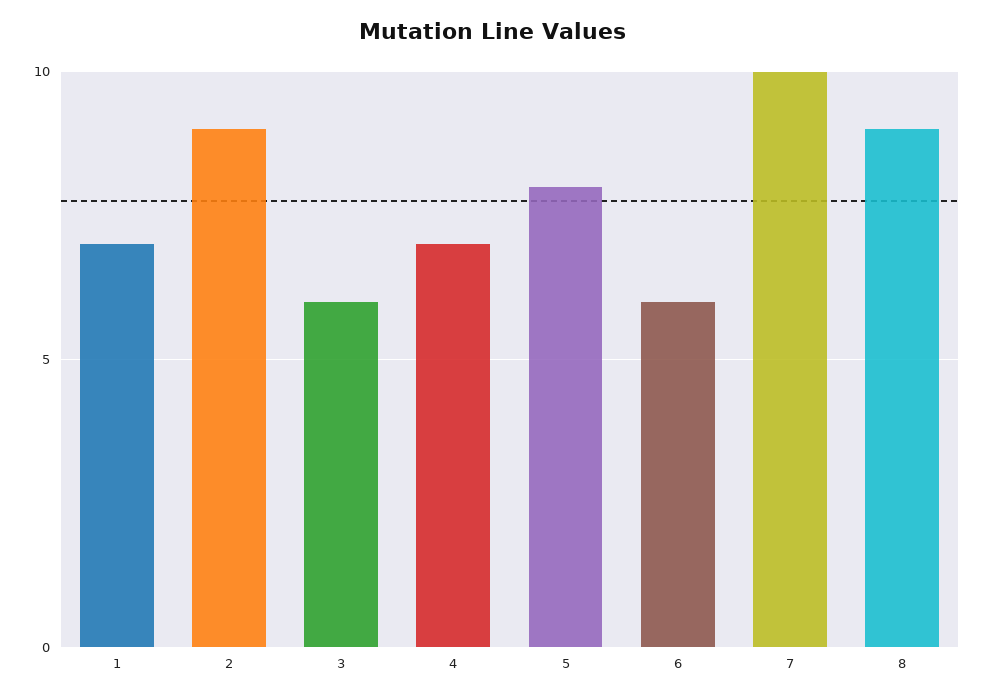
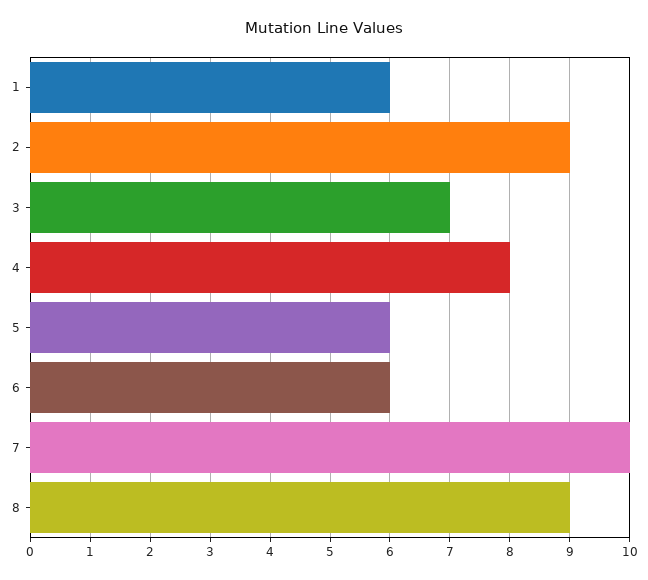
1: 7 -> 6
3: 6 -> 7
4: 7 -> 8
5: 8 -> 6

